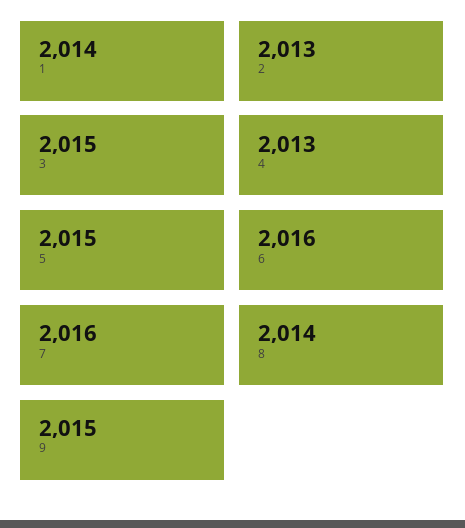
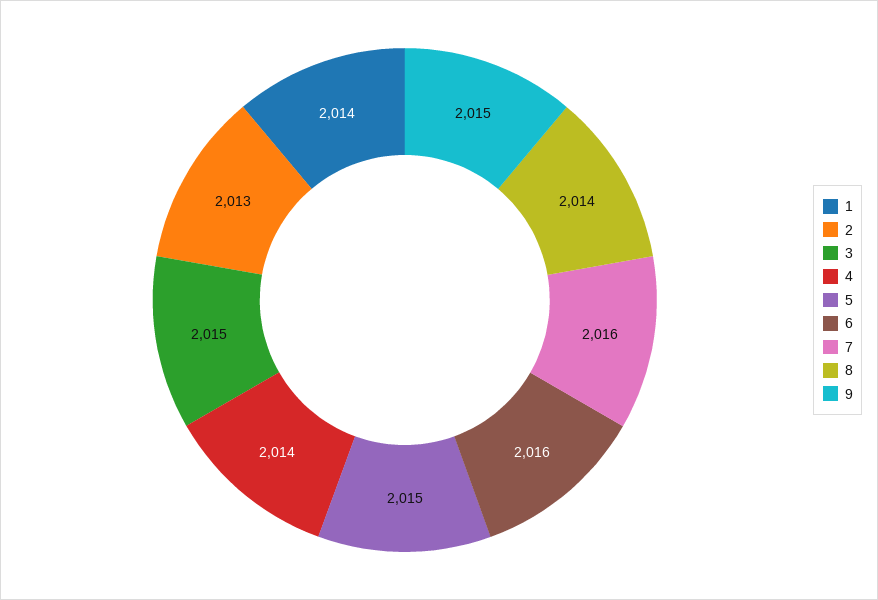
4: 2013 -> 2014

